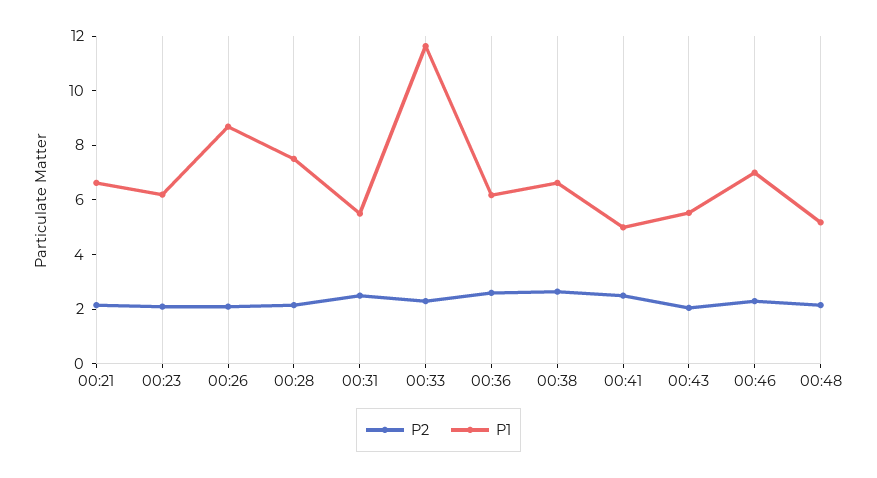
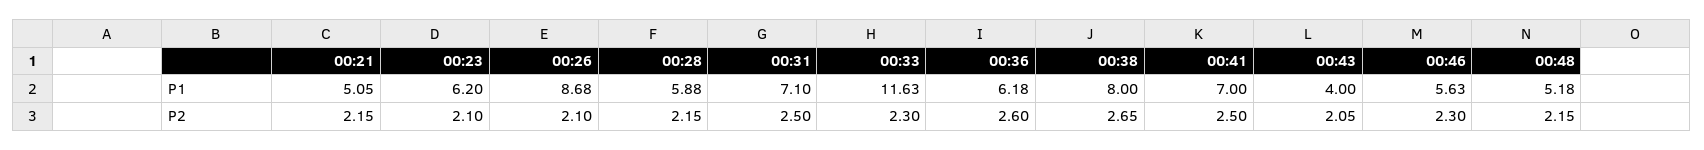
P1, 00:21: 6.5 -> 5.05
P1, 00:28: 7.5 -> 5.88
P1, 00:31: 5.5 -> 7.1
P1, 00:38: 6.5 -> 8
P1, 00:41: 5 -> 7
P1, 00:43: 5.5 -> 4
P1, 00:46: 7 -> 5.63

